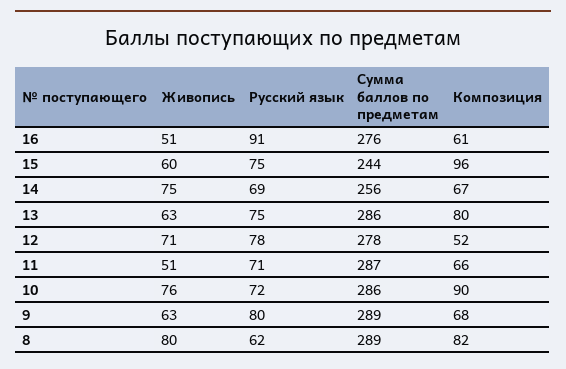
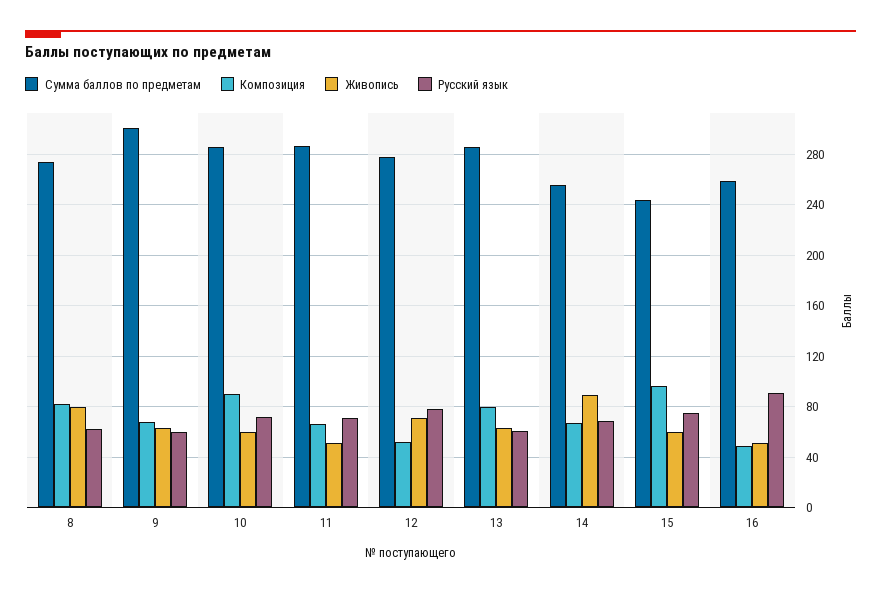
Сумма баллов по предметам, 16: 276 -> 260
Композиция, 16: 61 -> 50
Живопись, 14: 75 -> 90
Русский язык, 13: 75 -> 60
Живопись, 10: 76 -> 60
Русский язык, 9: 80 -> 60
Сумма баллов по предметам, 9: 289 -> 300
Сумма баллов по предметам, 8: 289 -> 275

